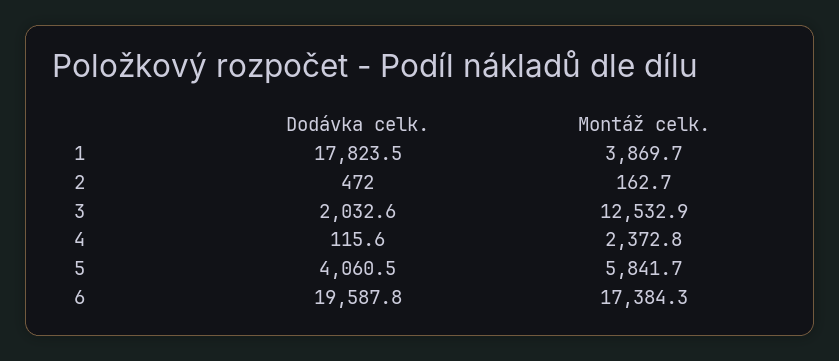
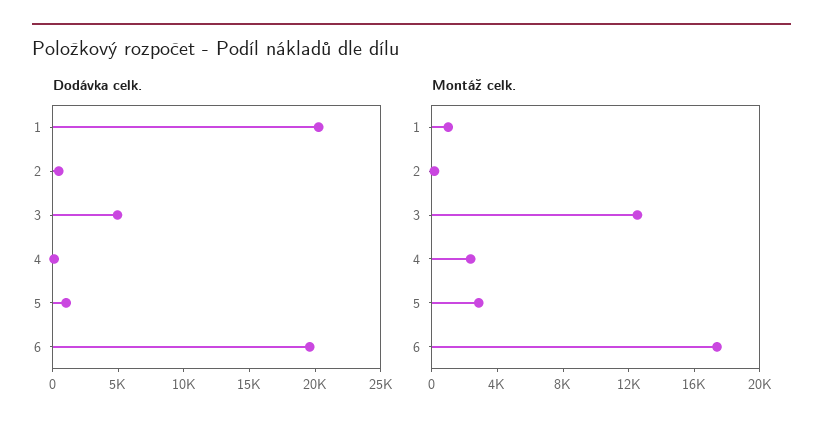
Dodávka celk., 1: 17823.5 -> 20000
Montáž celk., 1: 3869.7 -> 1000
Dodávka celk., 3: 2032.6 -> 5000
Dodávka celk., 5: 4060.5 -> 1000
Montáž celk., 5: 5841.7 -> 3000

